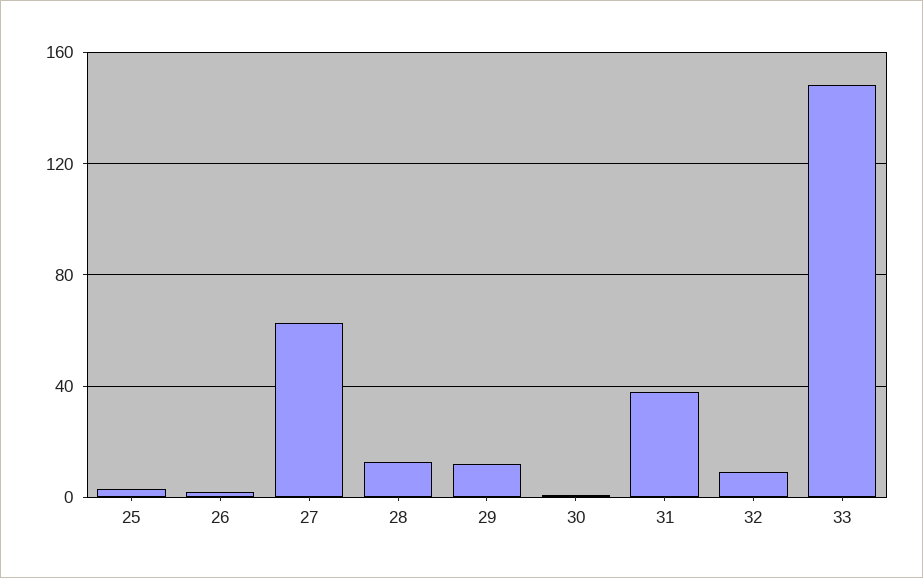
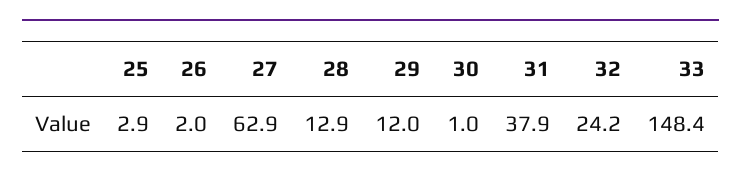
32: 10 -> 24.2

